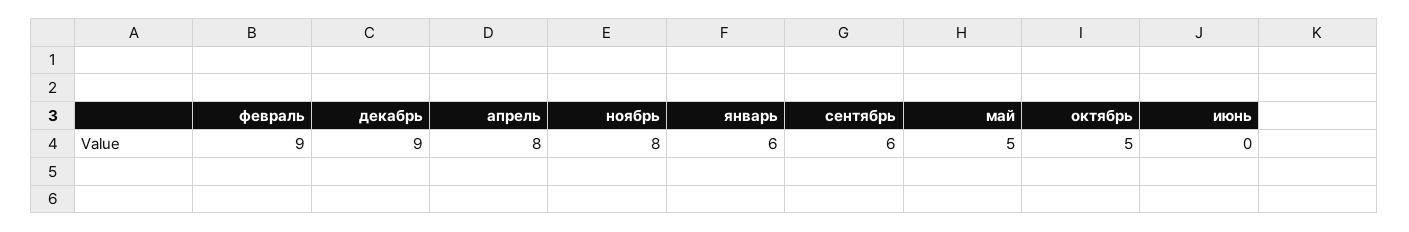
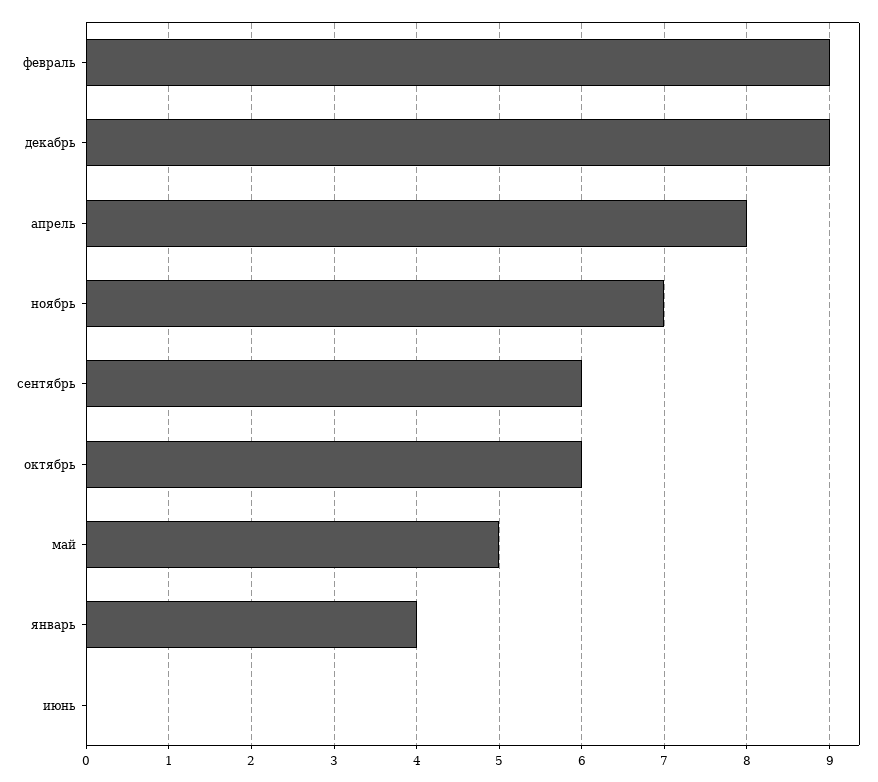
ноябрь: 8 -> 7
январь: 6 -> 4
октябрь: 5 -> 6

